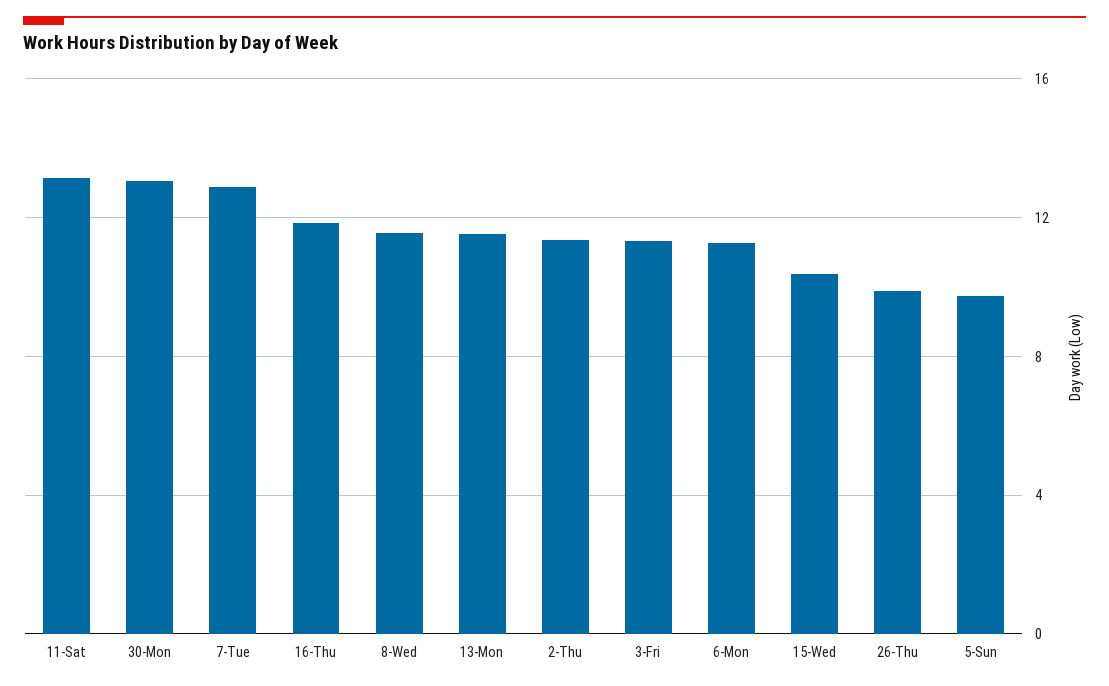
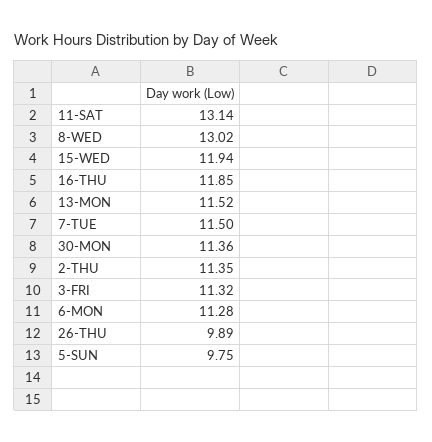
30-Mon: 13 -> 11.36
7-Tue: 13 -> 11.5
8-Wed: 11.5 -> 13.02
15-Wed: 10.5 -> 11.94

